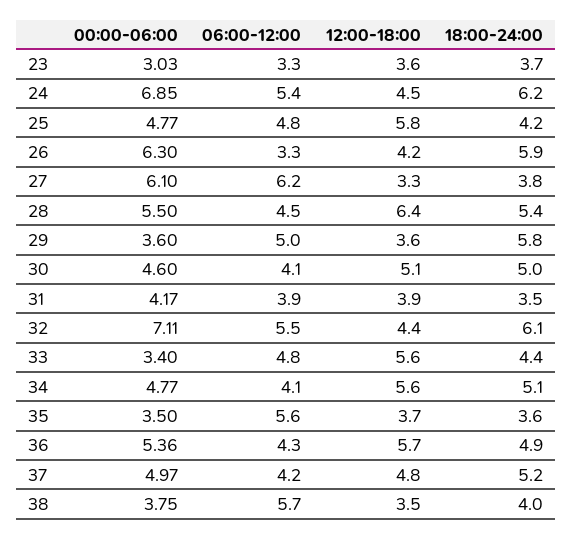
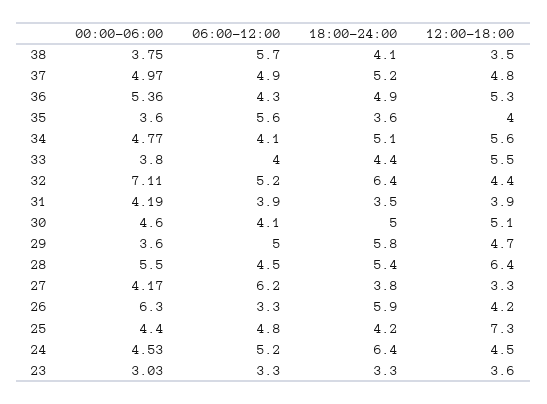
18:00-24:00, 23: 3.7 -> 3.3
00:00-06:00, 24: 6.85 -> 4.53
06:00-12:00, 24: 5.4 -> 5.2
18:00-24:00, 24: 6.2 -> 6.4
00:00-06:00, 25: 4.77 -> 4.4
12:00-18:00, 25: 5.8 -> 7.3
00:00-06:00, 27: 6.1 -> 4.17
12:00-18:00, 29: 3.6 -> 4.7
00:00-06:00, 31: 4.17 -> 4.19
06:00-12:00, 32: 5.5 -> 5.2
18:00-24:00, 32: 6.1 -> 6.4
00:00-06:00, 33: 3.4 -> 3.8
06:00-12:00, 33: 4.8 -> 4
12:00-18:00, 33: 5.6 -> 5.5
00:00-06:00, 35: 3.5 -> 3.6
12:00-18:00, 35: 3.7 -> 4
12:00-18:00, 36: 5.7 -> 5.3
06:00-12:00, 37: 4.2 -> 4.9
18:00-24:00, 38: 4 -> 4.1

